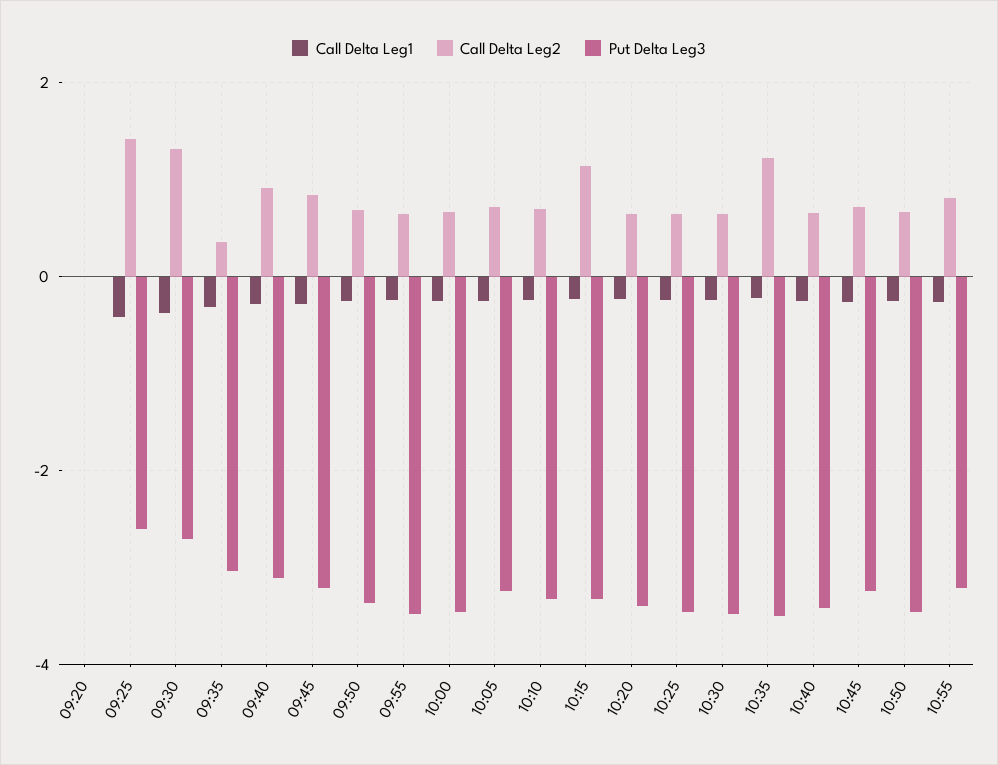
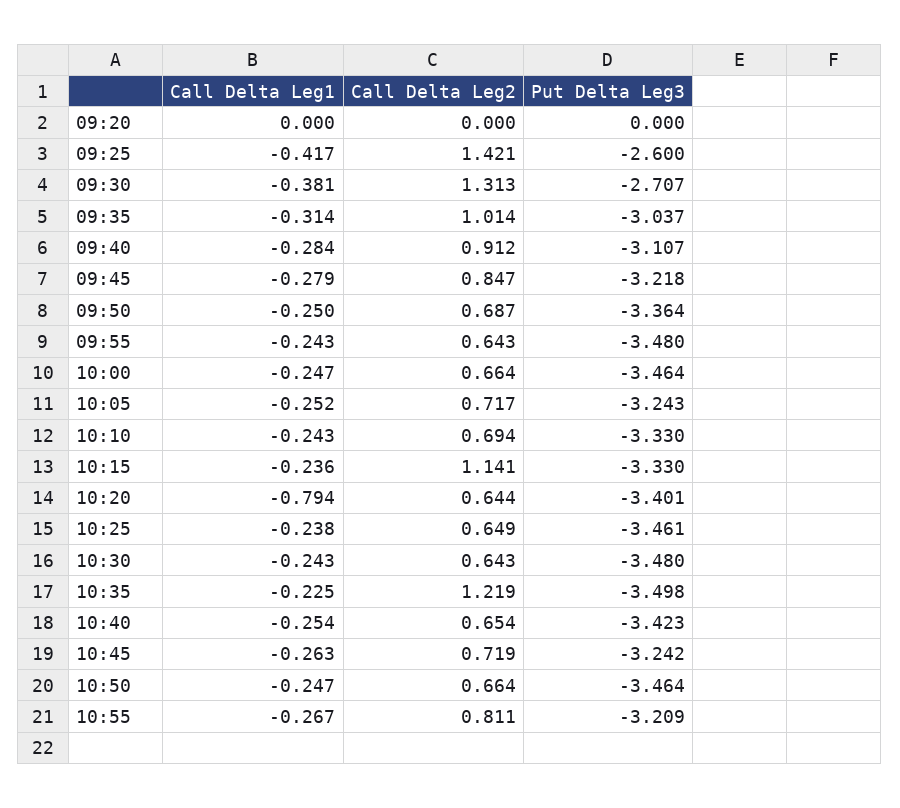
Call Delta Leg2, 09:35: 0.4 -> 1.014
Call Delta Leg1, 10:20: -0.2 -> -0.794

